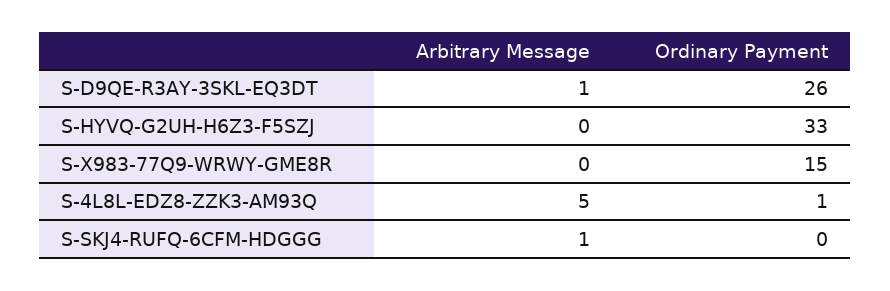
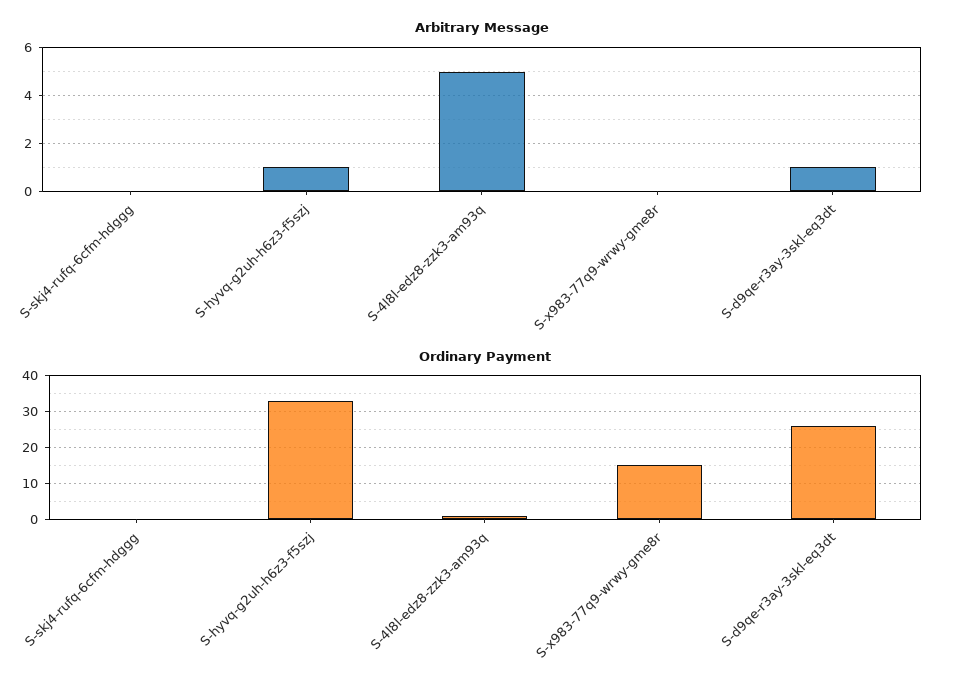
Arbitrary Message, S-HYVQ-G2UH-H6Z3-F5SZJ: 0 -> 1
Arbitrary Message, S-SKJ4-RUFQ-6CFM-HDGGG: 1 -> 0

